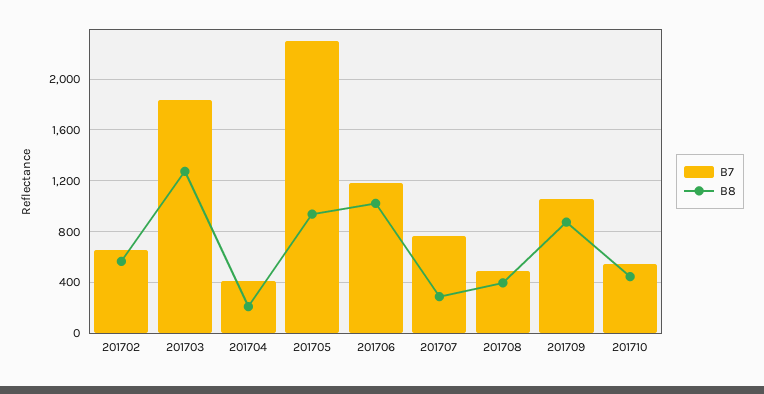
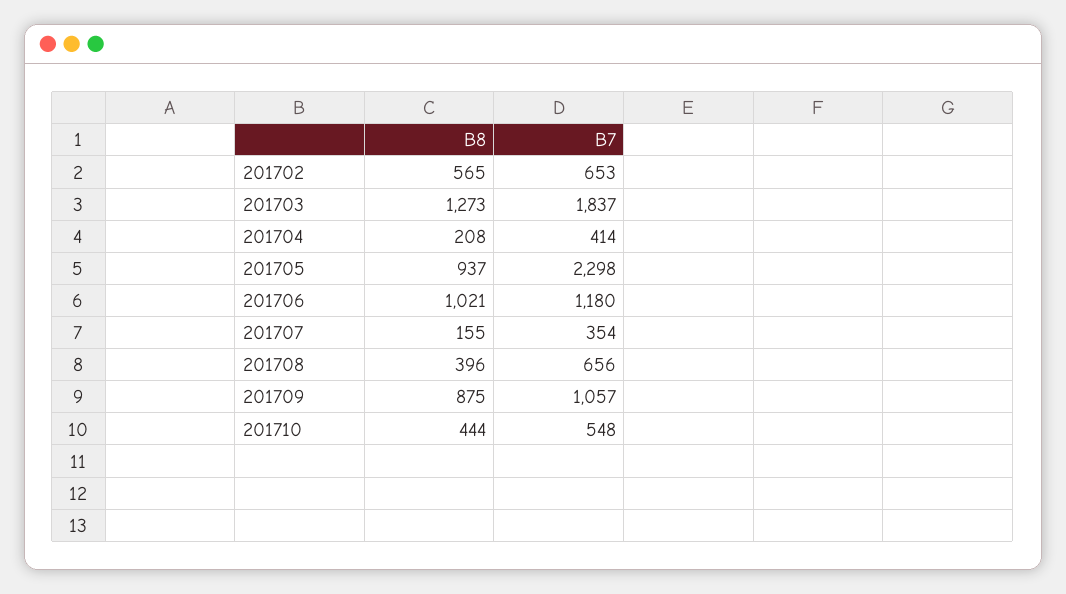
B7, 201707: 750 -> 354
B8, 201707: 300 -> 155
B7, 201708: 500 -> 656

